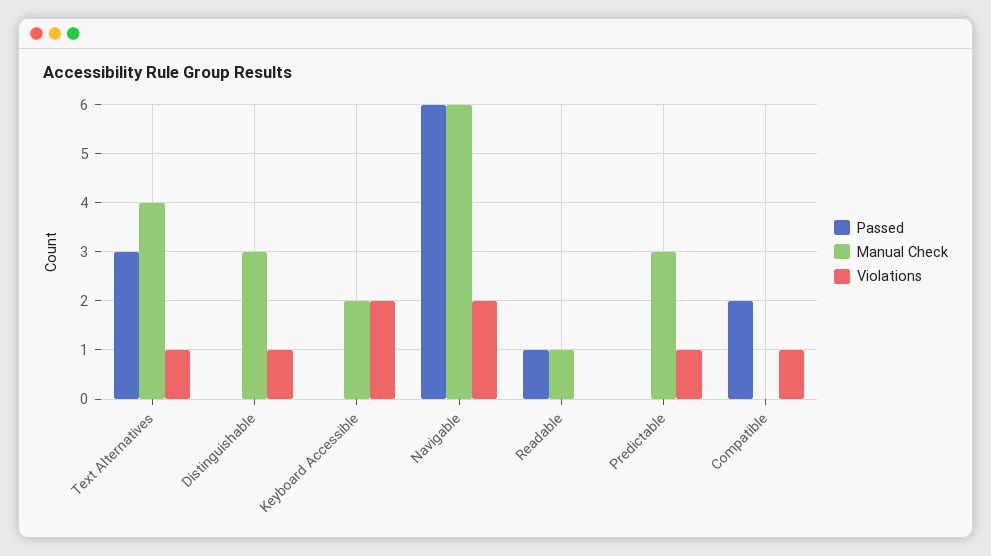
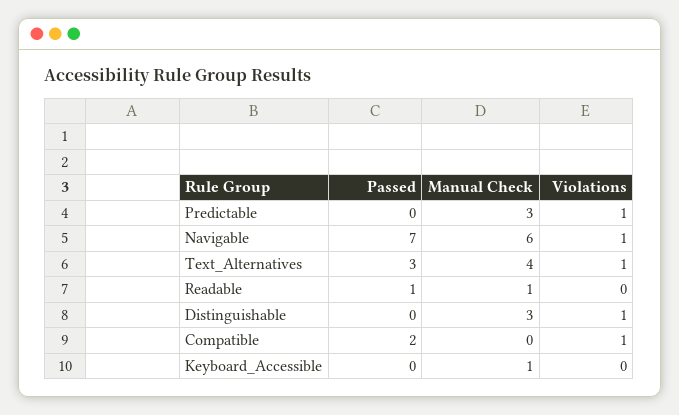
Manual Check, Keyboard Accessible: 2 -> 1
Violations, Keyboard Accessible: 2 -> 0
Passed, Navigable: 6 -> 7
Violations, Navigable: 2 -> 1

